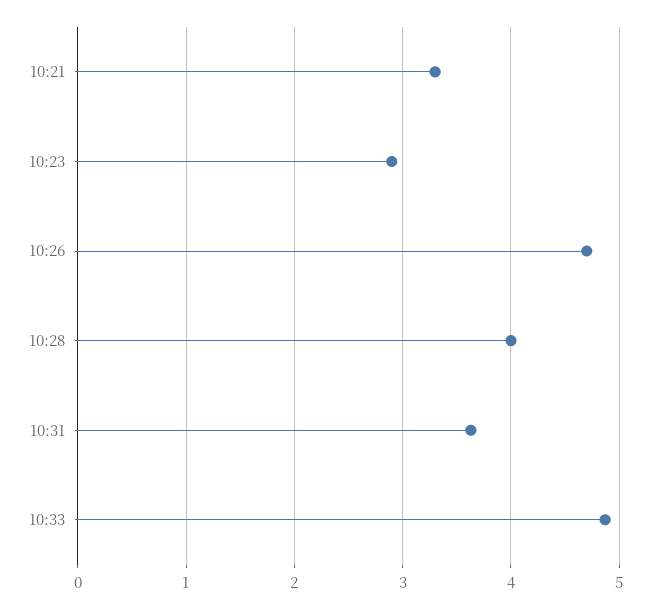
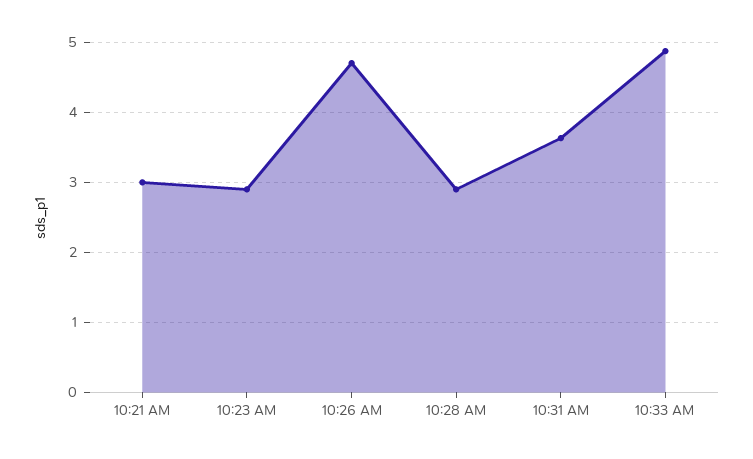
10:21: 3.3 -> 3
10:28: 4 -> 2.9

